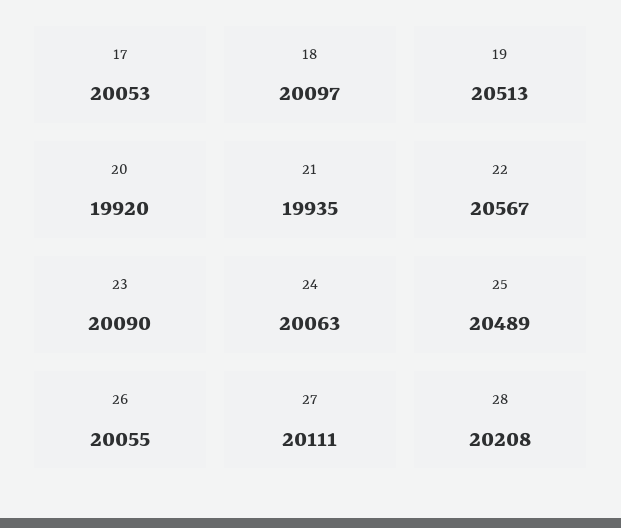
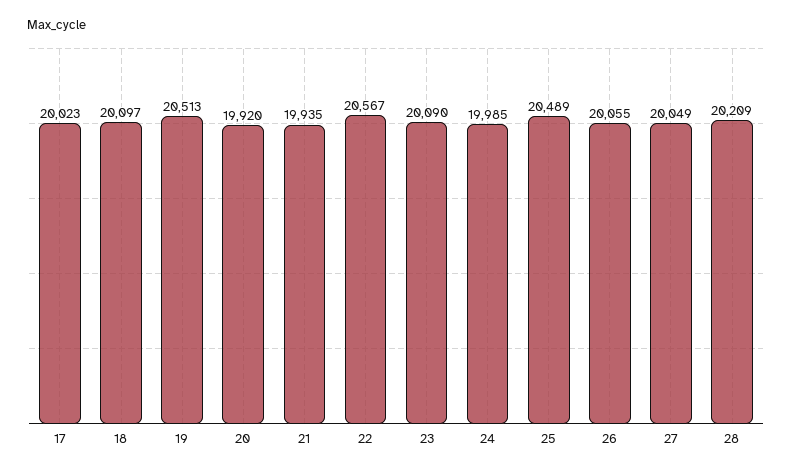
17: 20053 -> 20023
24: 20063 -> 19985
27: 20111 -> 20049
28: 20208 -> 20209

